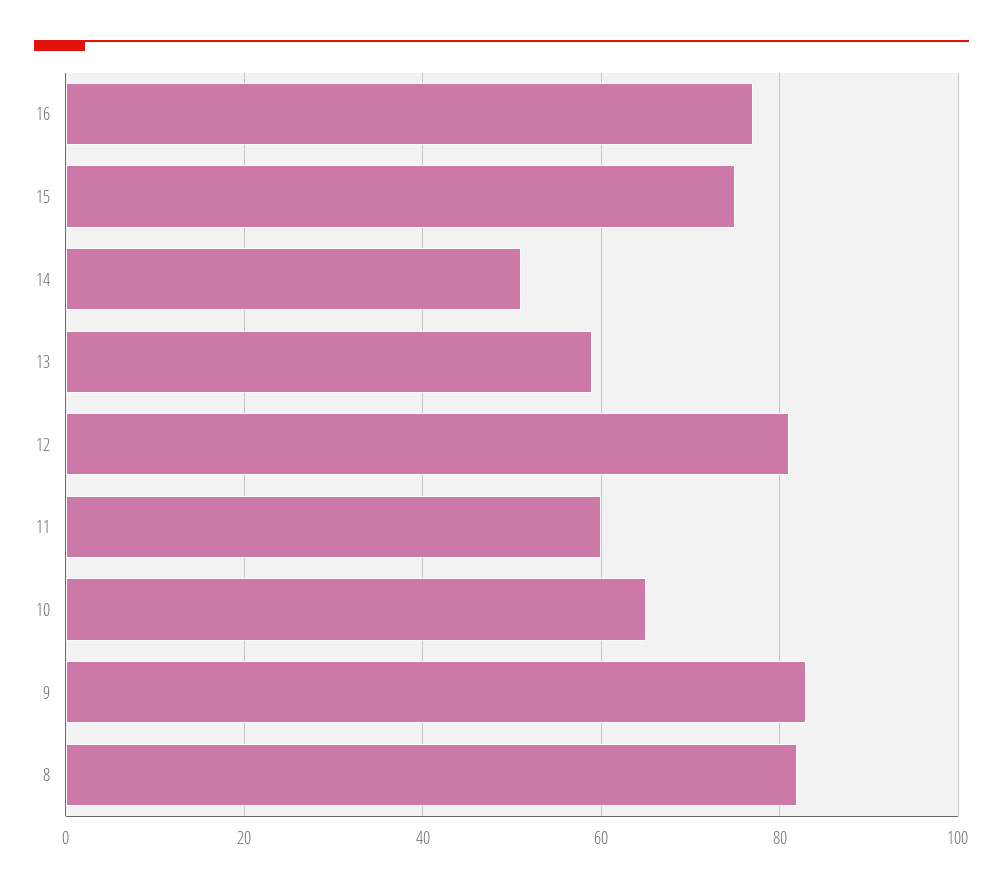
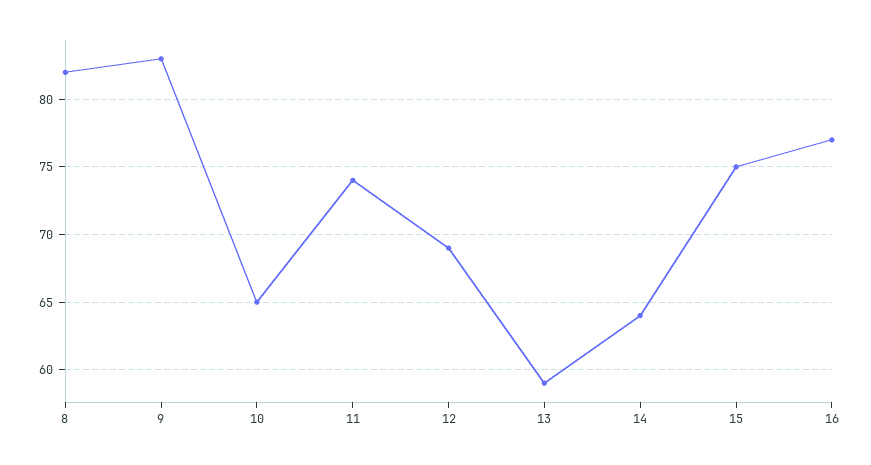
14: 50 -> 64
12: 80 -> 69
11: 60 -> 74

